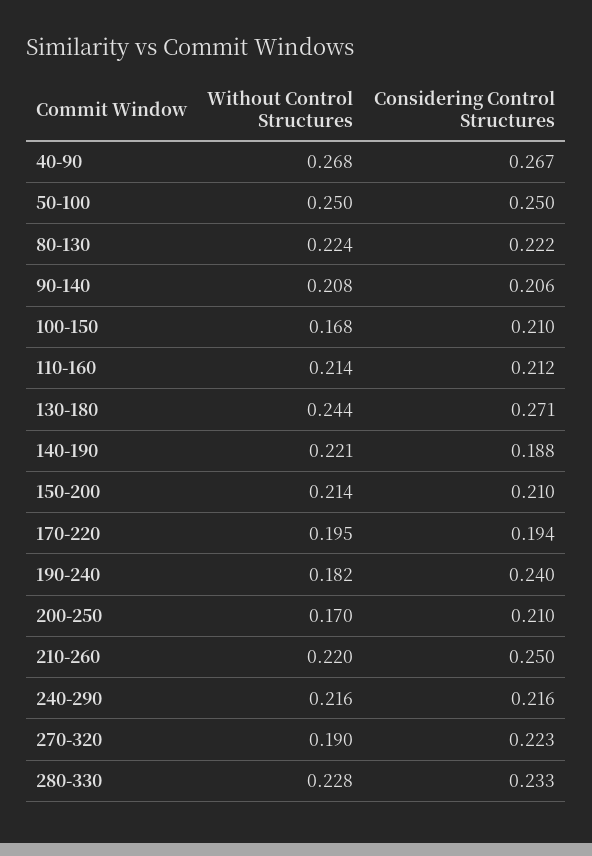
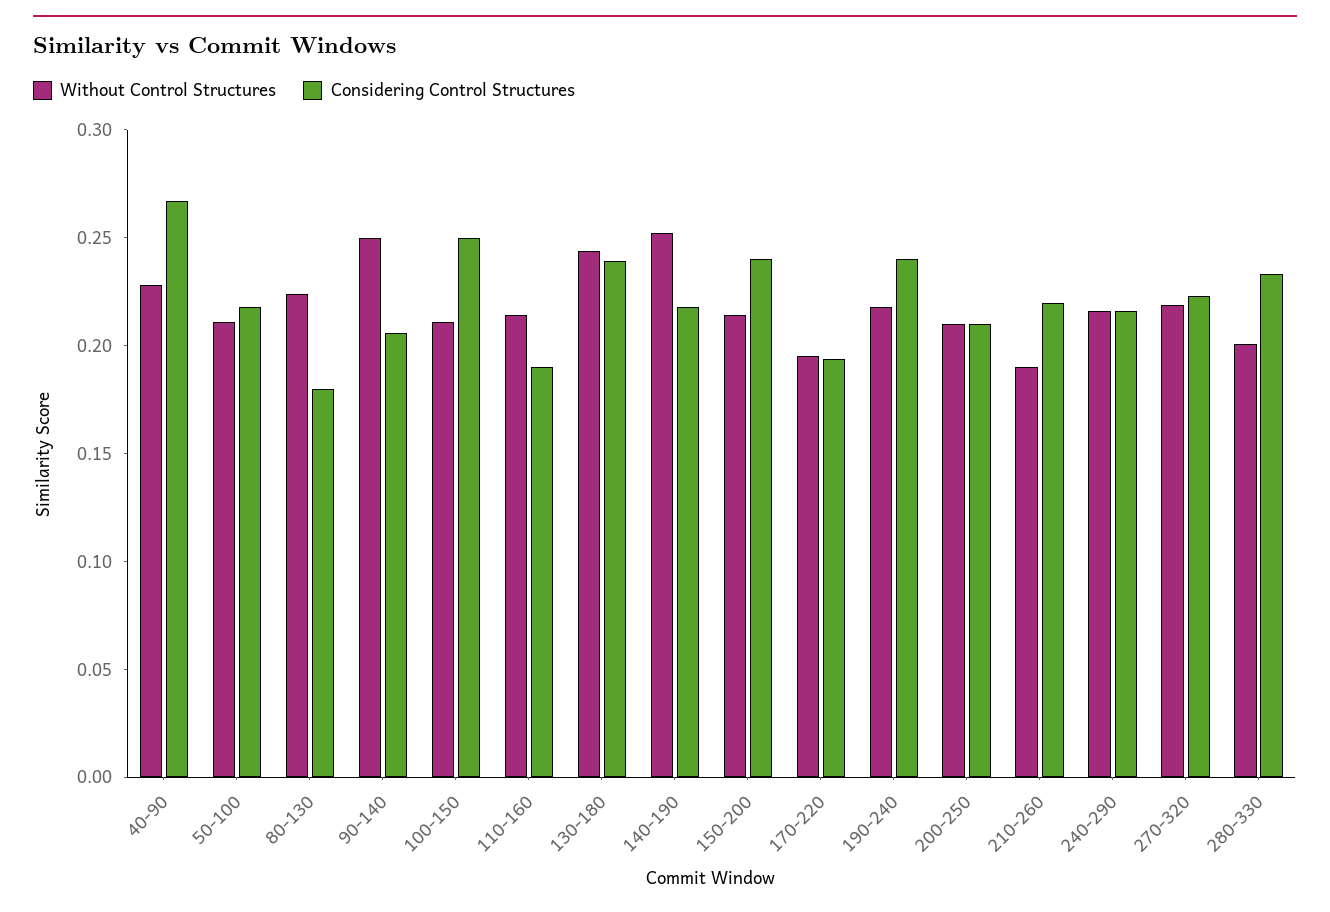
Without Control Structures, 40-90: 0.268 -> 0.23
Without Control Structures, 50-100: 0.25 -> 0.21
Considering Control Structures, 50-100: 0.25 -> 0.22
Considering Control Structures, 80-130: 0.222 -> 0.18
Without Control Structures, 90-140: 0.208 -> 0.25
Without Control Structures, 100-150: 0.168 -> 0.21
Considering Control Structures, 100-150: 0.21 -> 0.25
Considering Control Structures, 110-160: 0.212 -> 0.19
Considering Control Structures, 130-180: 0.271 -> 0.24
Without Control Structures, 140-190: 0.221 -> 0.25
Considering Control Structures, 140-190: 0.188 -> 0.22
Considering Control Structures, 150-200: 0.21 -> 0.24
Without Control Structures, 190-240: 0.182 -> 0.22
Without Control Structures, 200-250: 0.17 -> 0.21
Without Control Structures, 210-260: 0.22 -> 0.19
Considering Control Structures, 210-260: 0.25 -> 0.22
Without Control Structures, 270-320: 0.19 -> 0.22
Without Control Structures, 280-330: 0.228 -> 0.2

